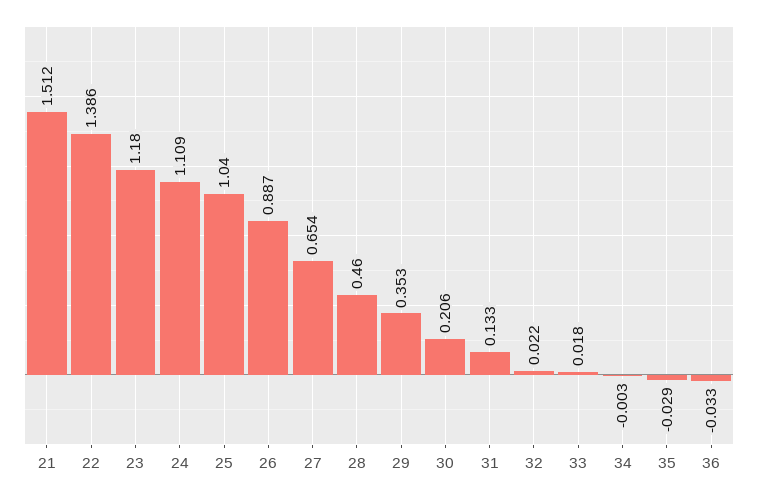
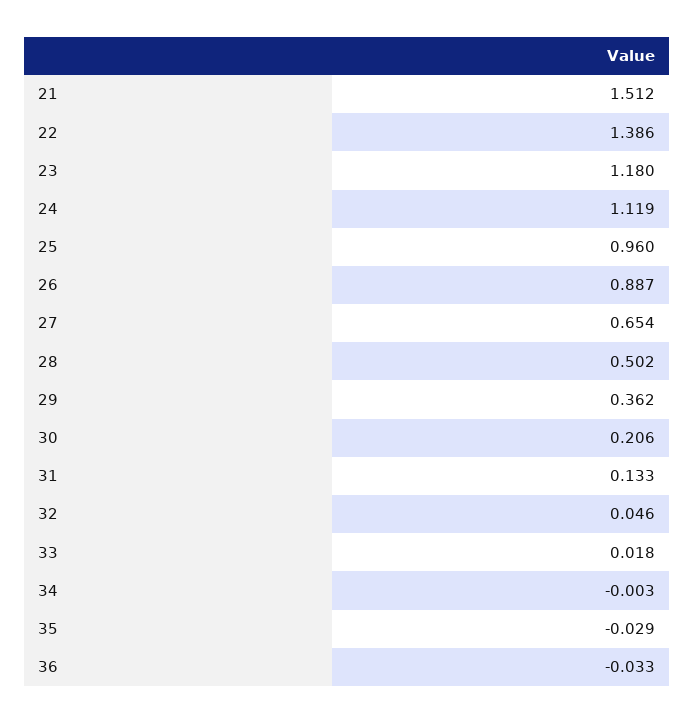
24: 1.109 -> 1.119
25: 1.04 -> 0.96
28: 0.46 -> 0.502
29: 0.353 -> 0.362
32: 0.022 -> 0.046

